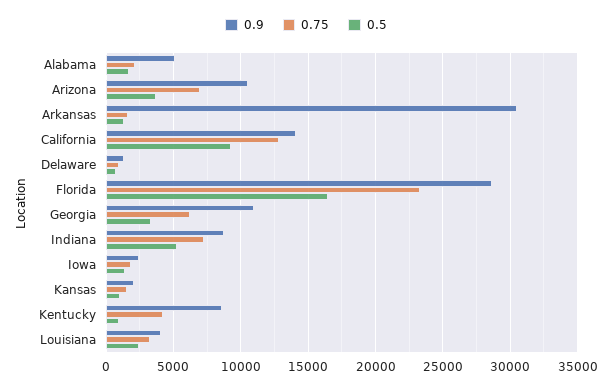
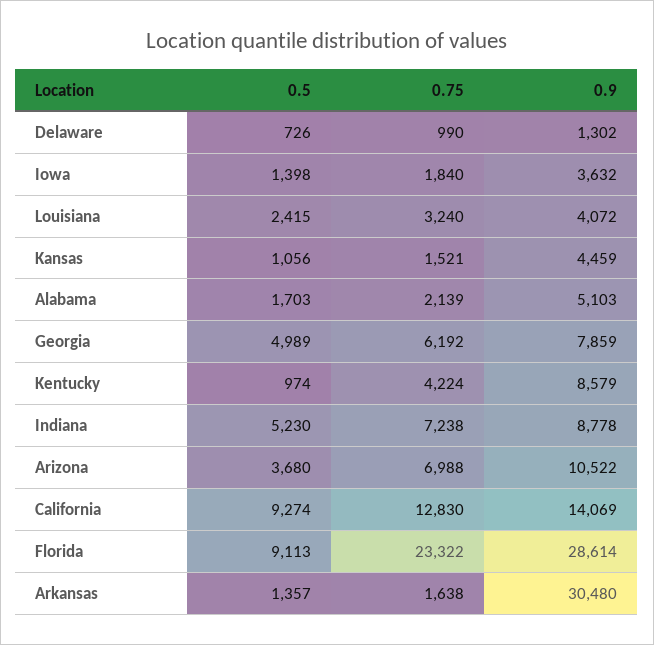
0.5, Florida: 16500 -> 9113
0.9, Georgia: 11000 -> 7859
0.5, Georgia: 3500 -> 4989
0.9, Iowa: 2500 -> 3632
0.9, Kansas: 2000 -> 4459

